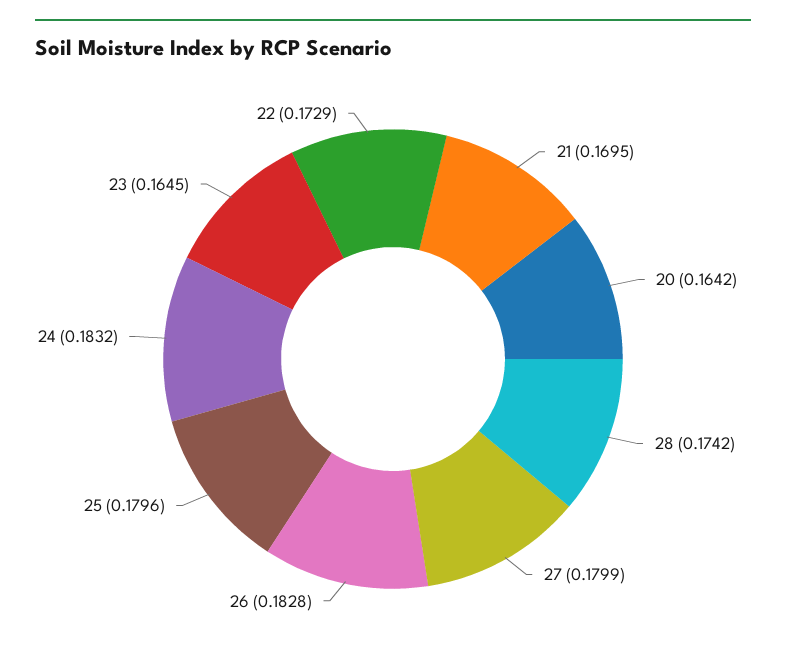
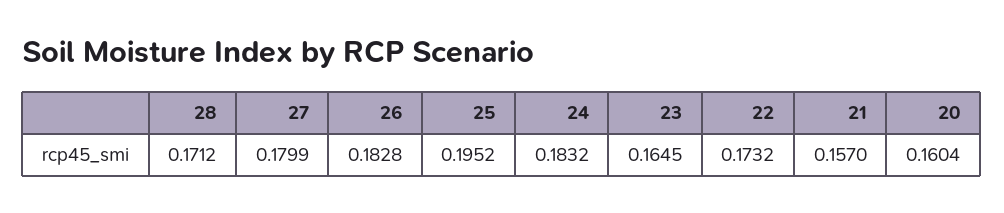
21: 0.1695 -> 0.157
20: 0.1642 -> 0.1604
28: 0.1742 -> 0.1712
25: 0.1796 -> 0.1952
22: 0.1729 -> 0.1732

